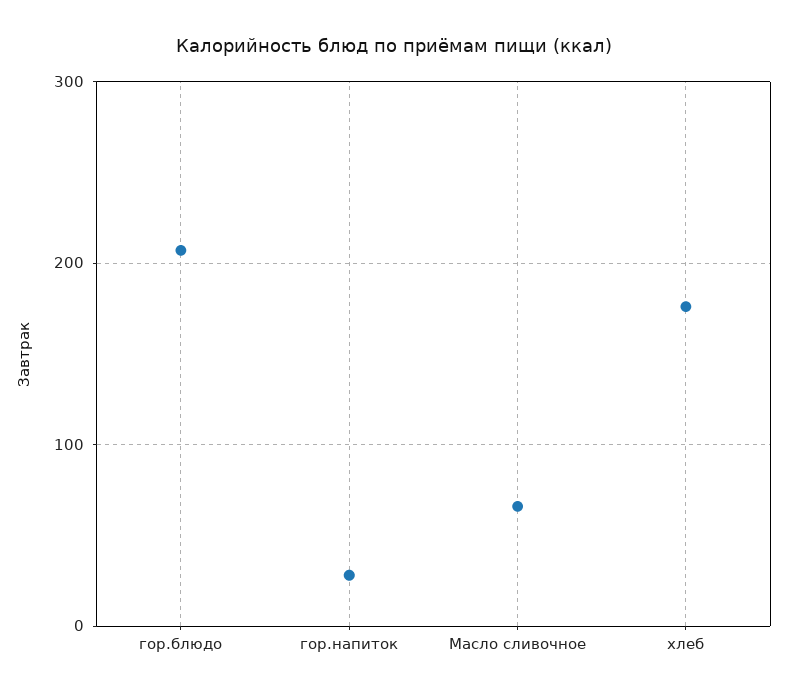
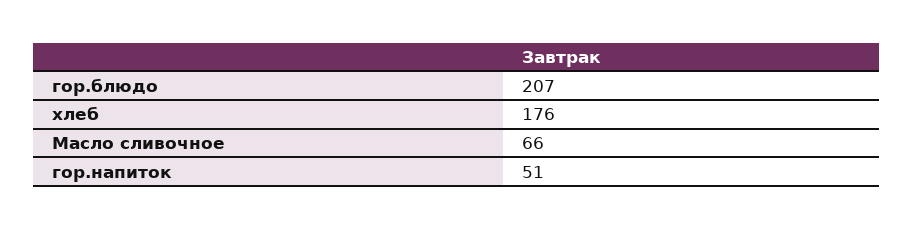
гор.напиток: 30 -> 51

